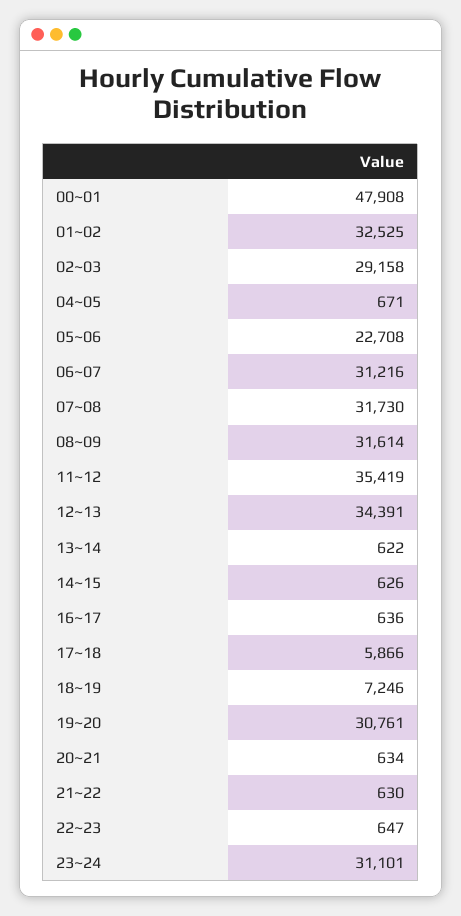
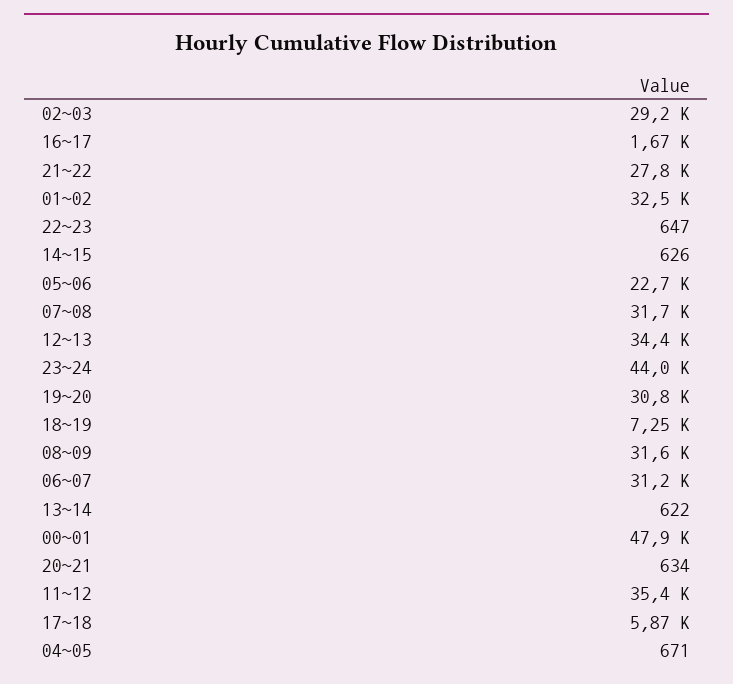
16~17: 636 -> 1670
21~22: 630 -> 27800
23~24: 31101 -> 44000

